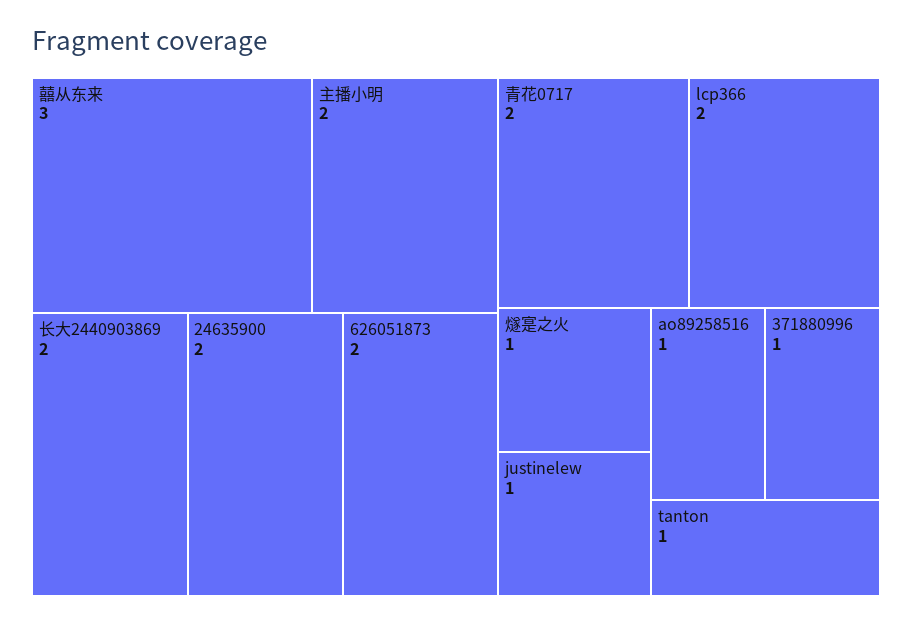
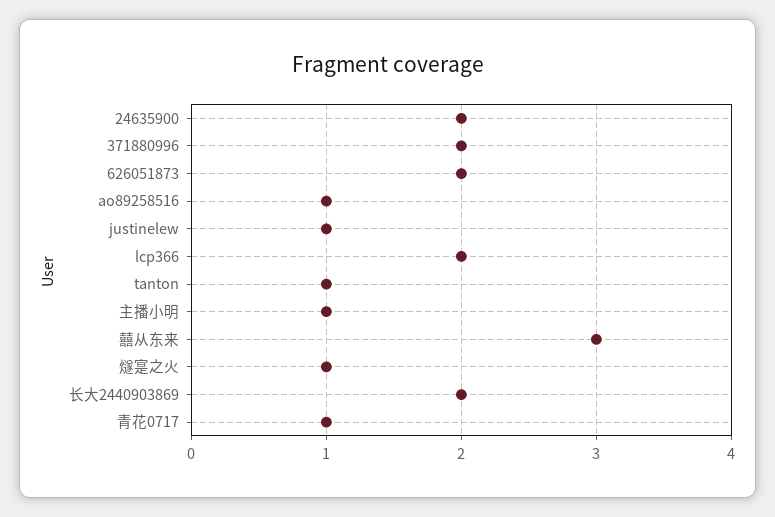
主播小明: 2 -> 1
青花0717: 2 -> 1
371880996: 1 -> 2

